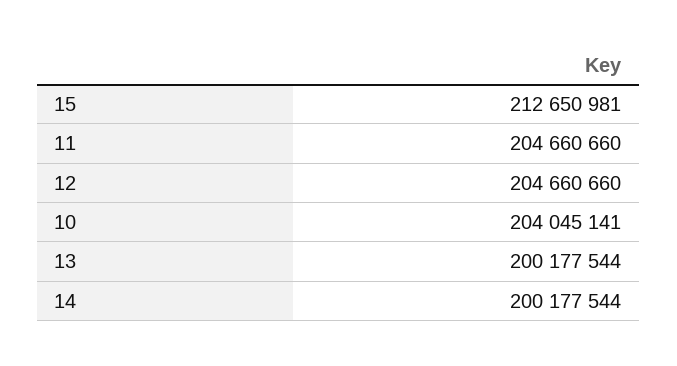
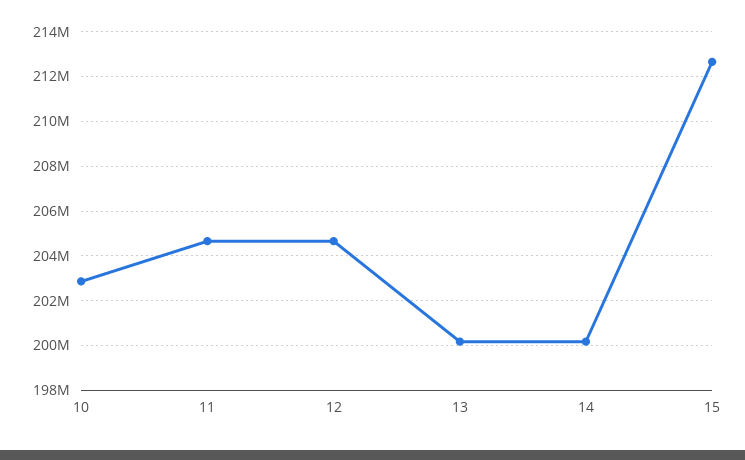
10: 204045141 -> 203000000

